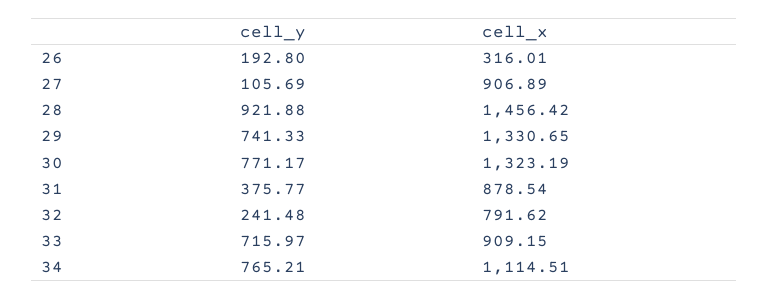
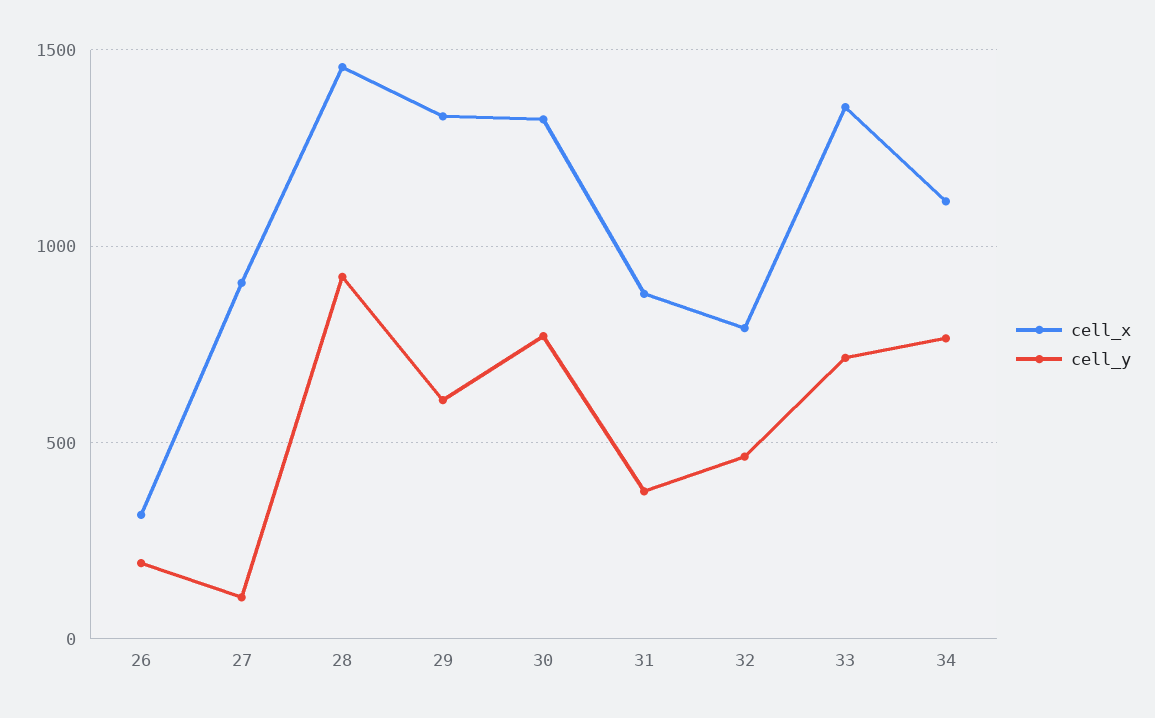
cell_y, 29: 741.33 -> 600
cell_y, 32: 241.48 -> 450
cell_x, 33: 909.15 -> 1350

